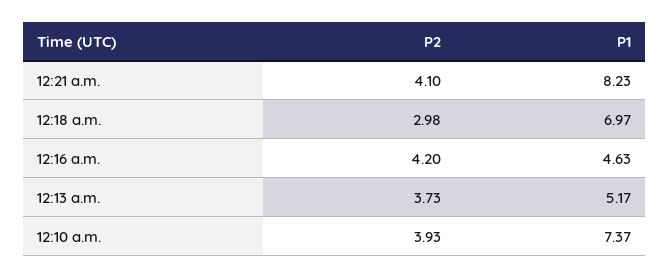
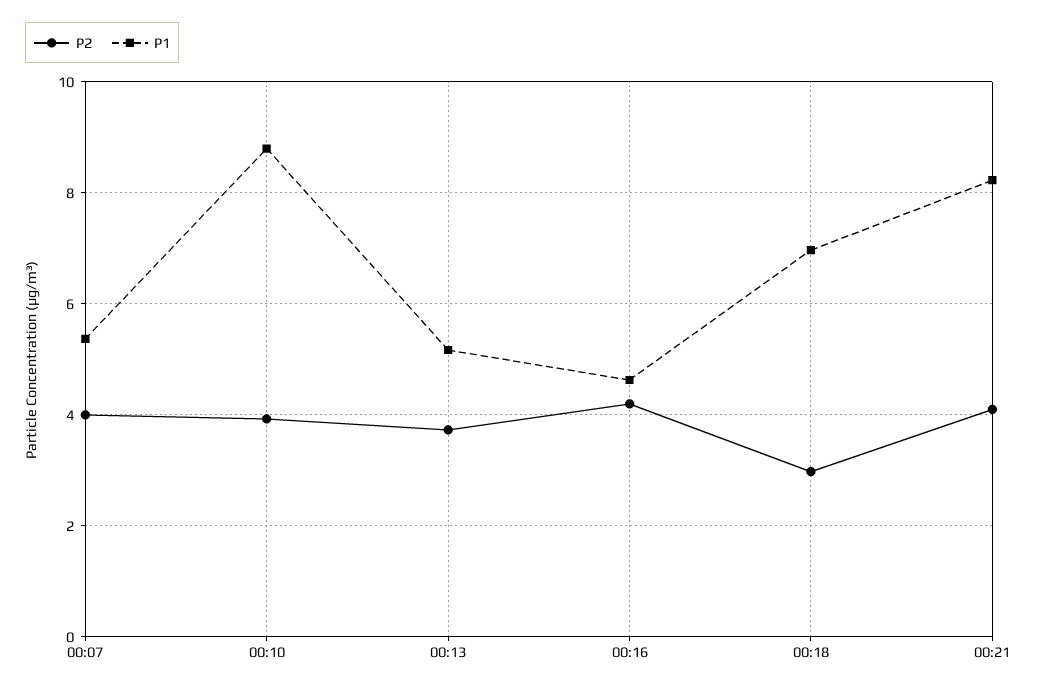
P1, 12:10 a.m.: 7.37 -> 8.8
P2, 00:07: none -> 4
P1, 00:07: none -> 5.4

